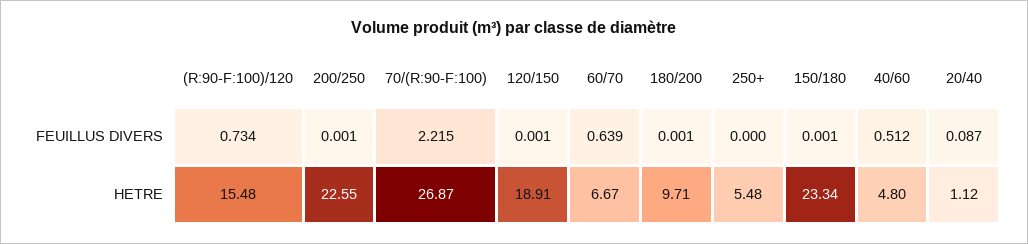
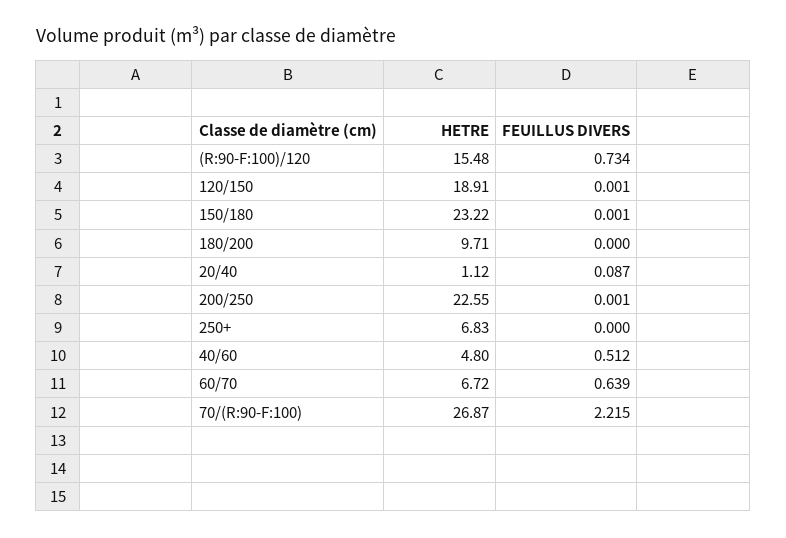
180/200, FEUILLUS DIVERS: 0.001 -> 0
60/70, HETRE: 6.67 -> 6.72
250+, HETRE: 5.48 -> 6.83
150/180, HETRE: 23.34 -> 23.22

